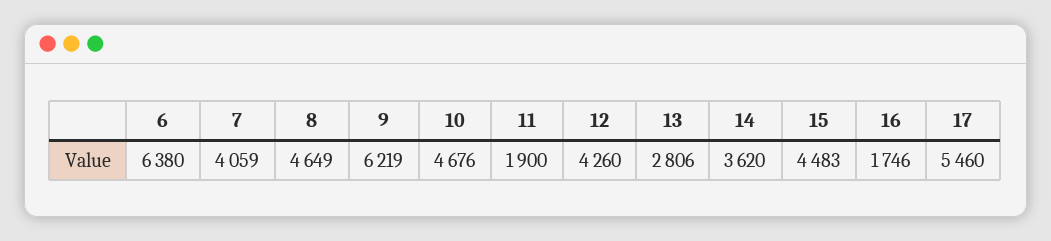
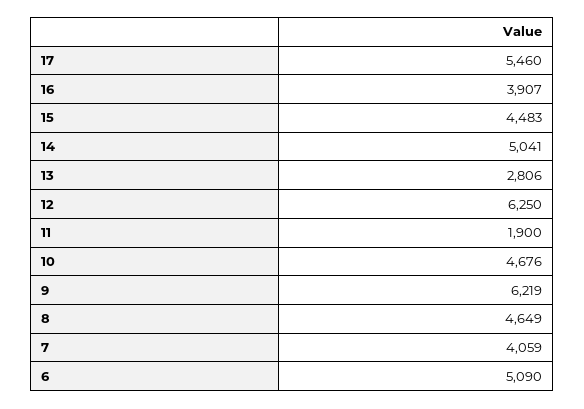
6: 6380 -> 5090
12: 4260 -> 6250
14: 3620 -> 5041
16: 1746 -> 3907

